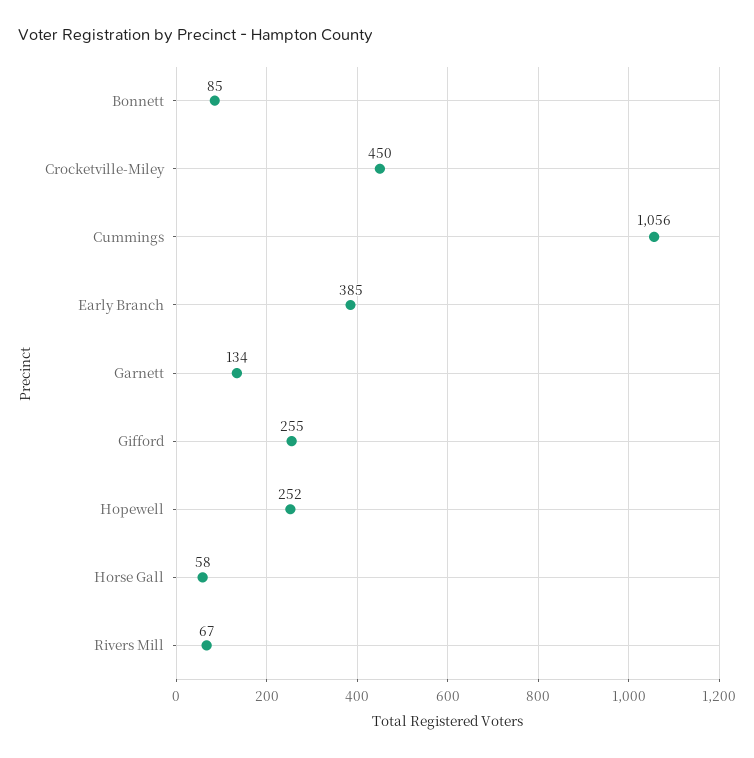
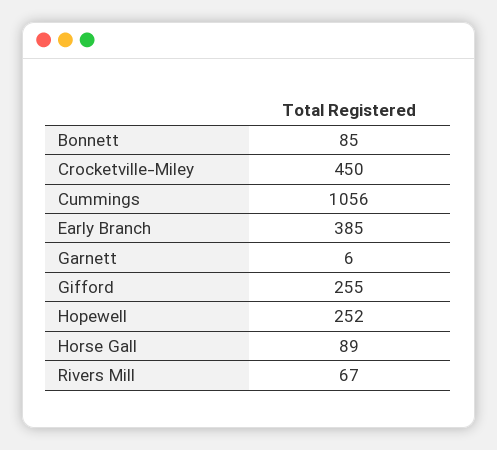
Garnett: 134 -> 6
Horse Gall: 58 -> 89

